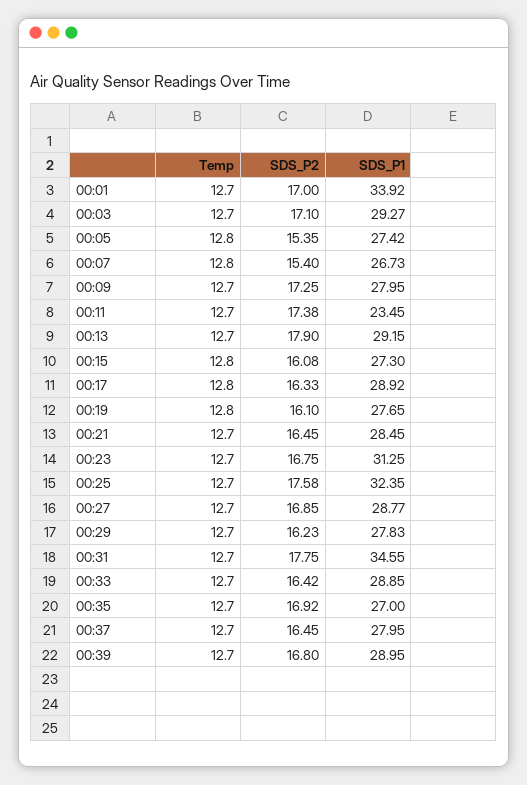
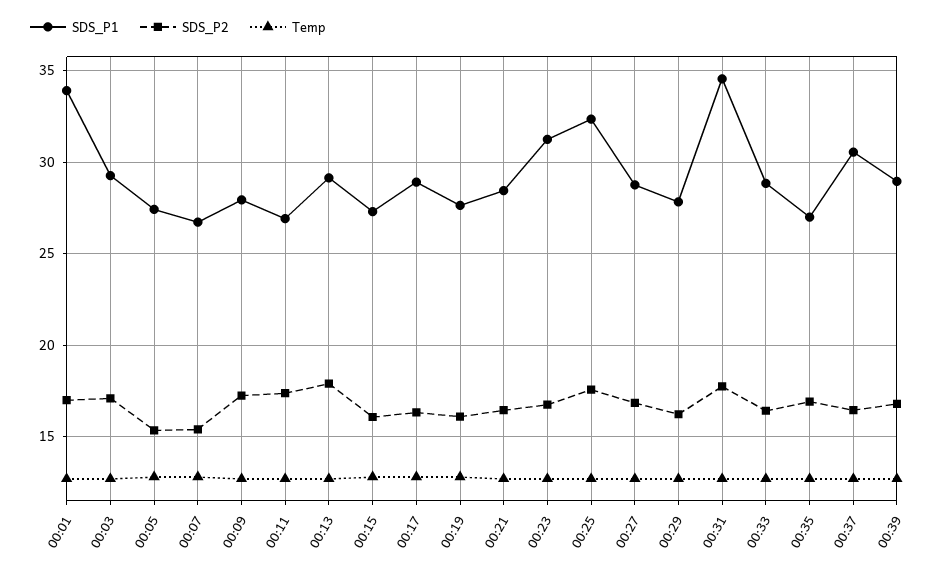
SDS_P1, 00:11: 23.45 -> 27
SDS_P1, 00:37: 27.95 -> 30.5

